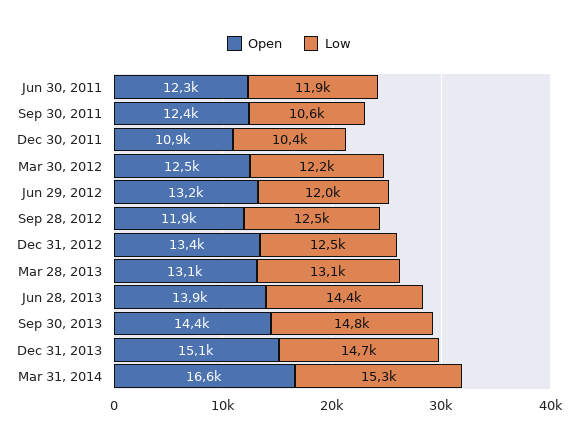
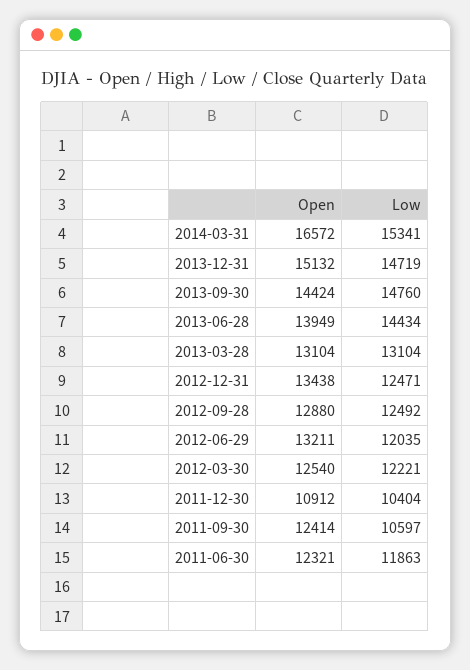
Open, Sep 28, 2012: 11900 -> 12880

